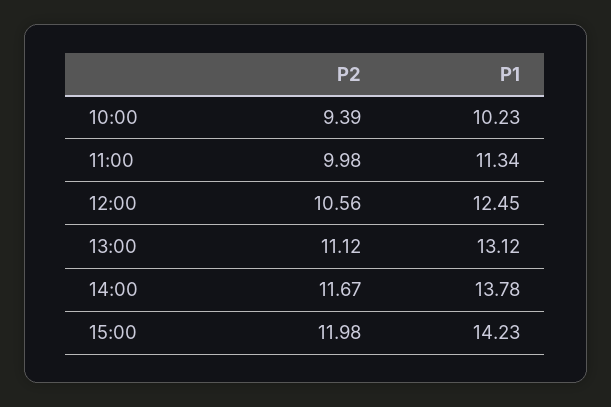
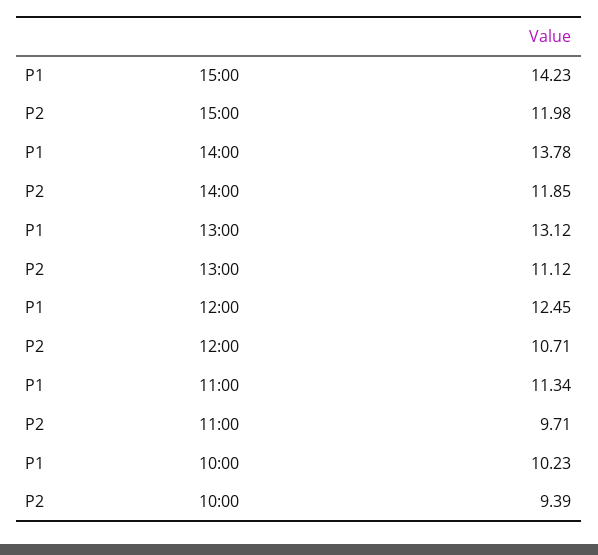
P2, 11:00: 9.98 -> 9.71
P2, 12:00: 10.56 -> 10.71
P2, 14:00: 11.67 -> 11.85

